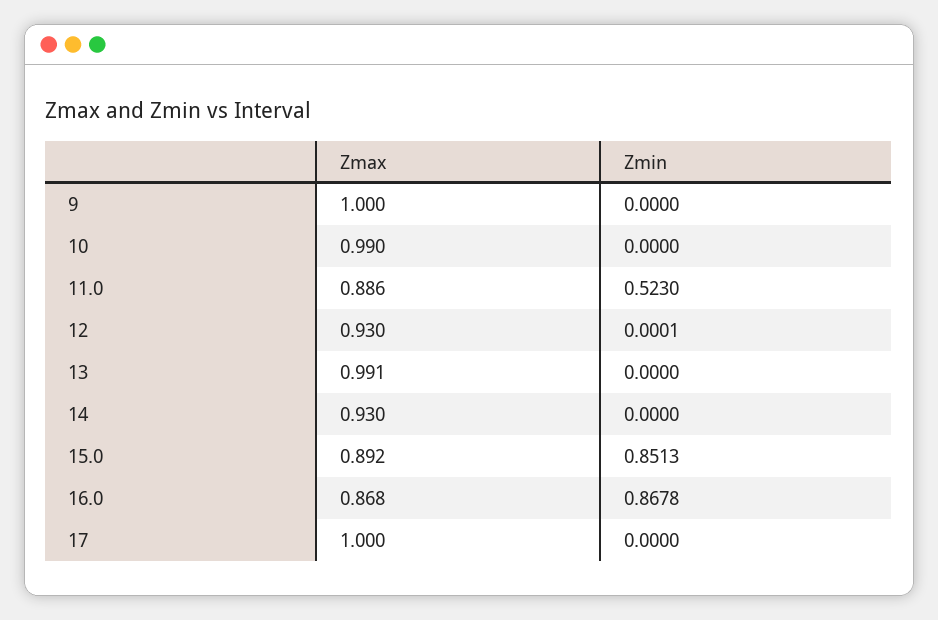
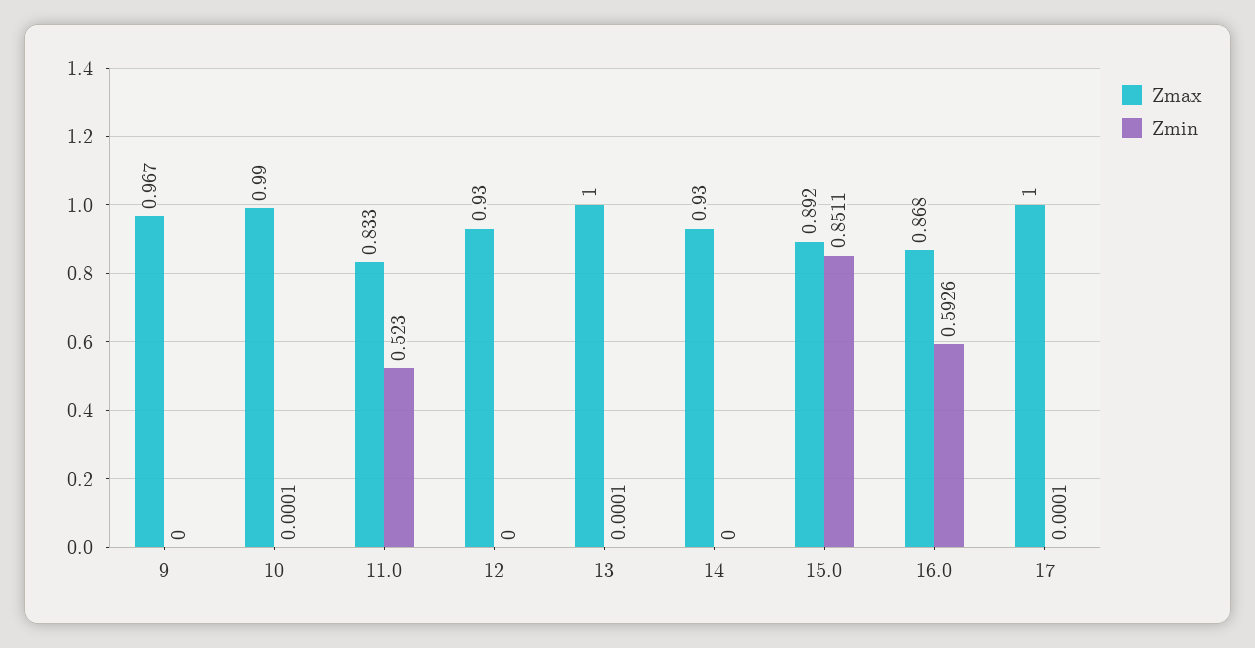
Zmax, 9: 1 -> 0.967
Zmin, 10: 0 -> 0.0001
Zmax, 11.0: 0.886 -> 0.833
Zmin, 12: 0.0001 -> 0
Zmax, 13: 0.991 -> 1
Zmin, 13: 0 -> 0.0001
Zmin, 15.0: 0.8513 -> 0.8511
Zmin, 16.0: 0.8678 -> 0.5926
Zmin, 17: 0 -> 0.0001

